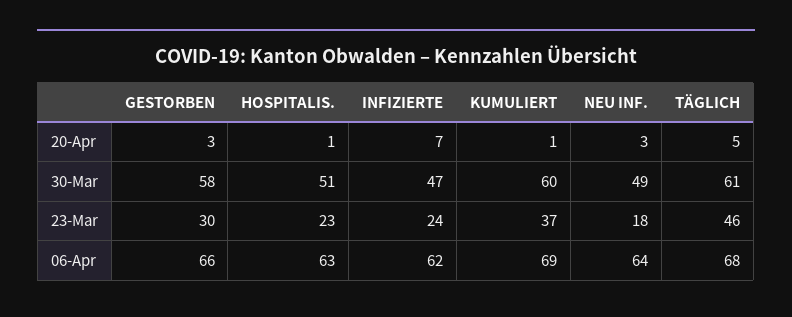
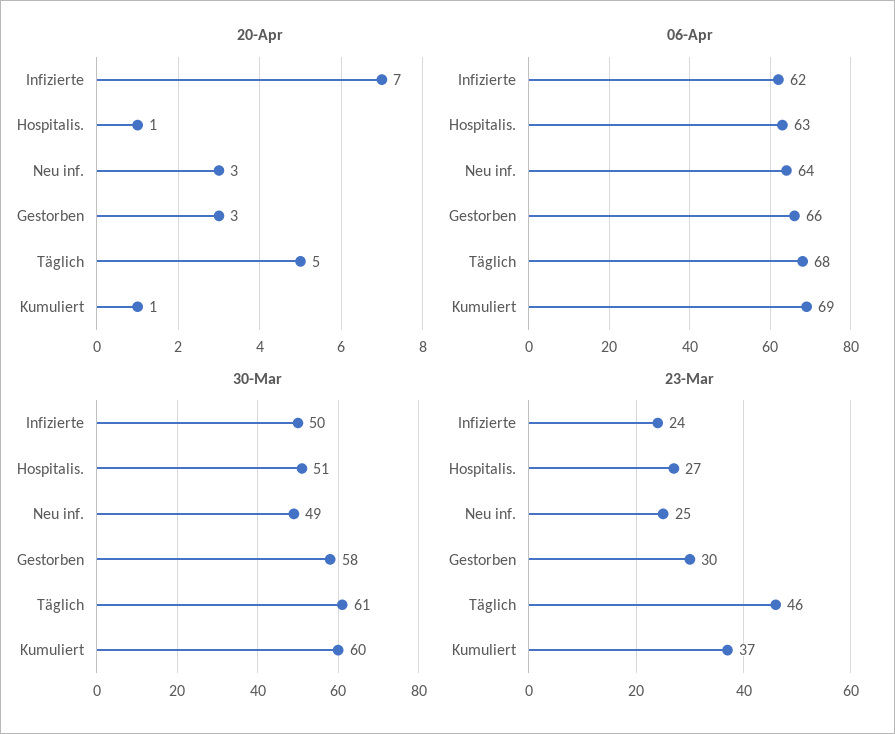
30-Mar, INFIZIERTE: 47 -> 50
23-Mar, HOSPITALIS.: 23 -> 27
23-Mar, NEU INF.: 18 -> 25

